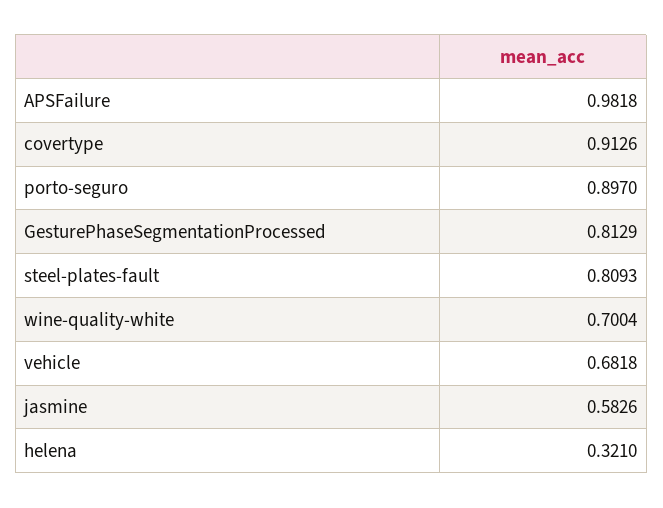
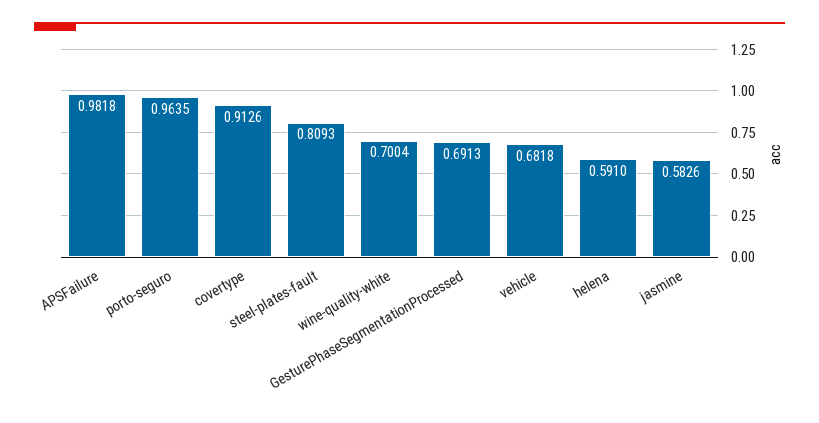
porto-seguro: 0.897 -> 0.9635
GesturePhaseSegmentationProcessed: 0.8129 -> 0.6913
helena: 0.321 -> 0.591

